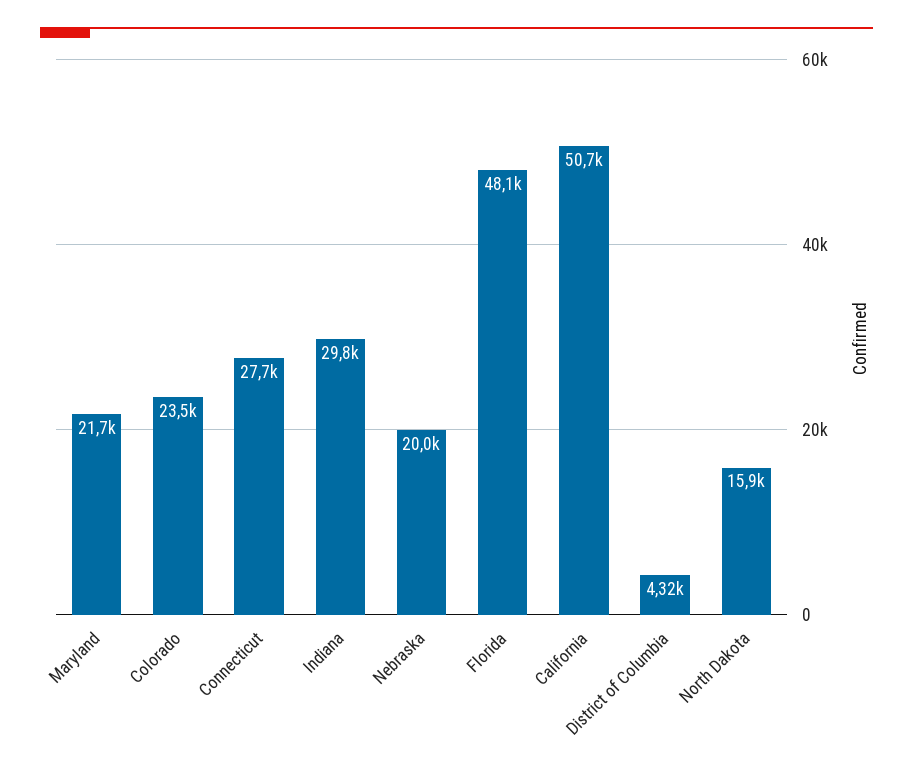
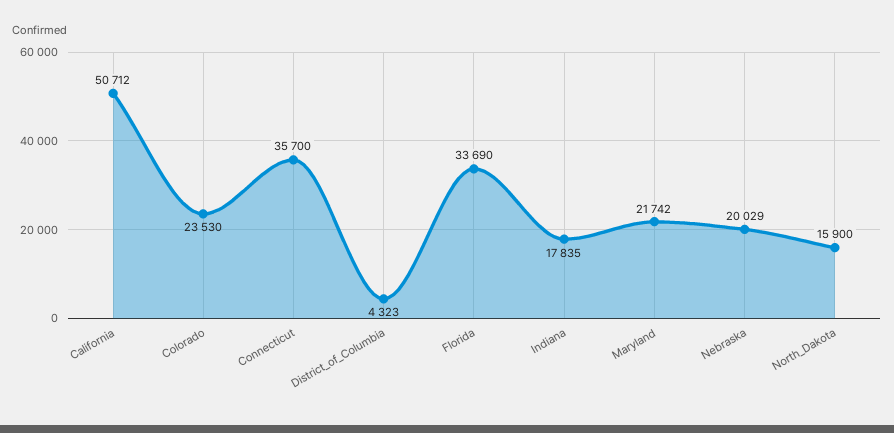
Connecticut: 27700 -> 35700
Indiana: 29800 -> 17835
Florida: 48100 -> 33690

